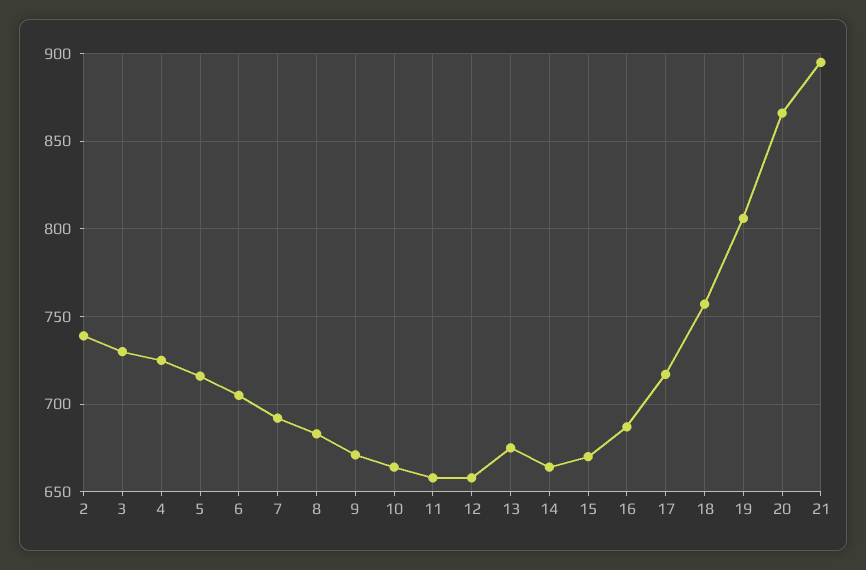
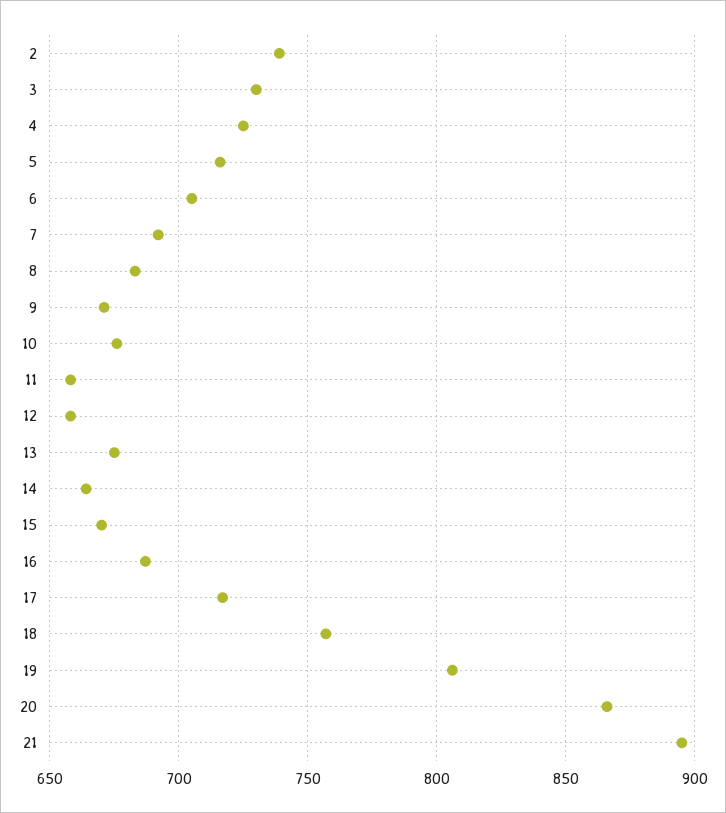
10: 665 -> 675

